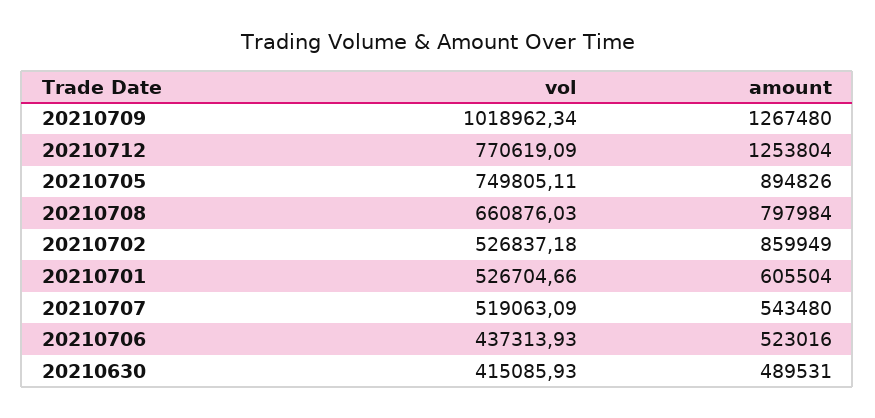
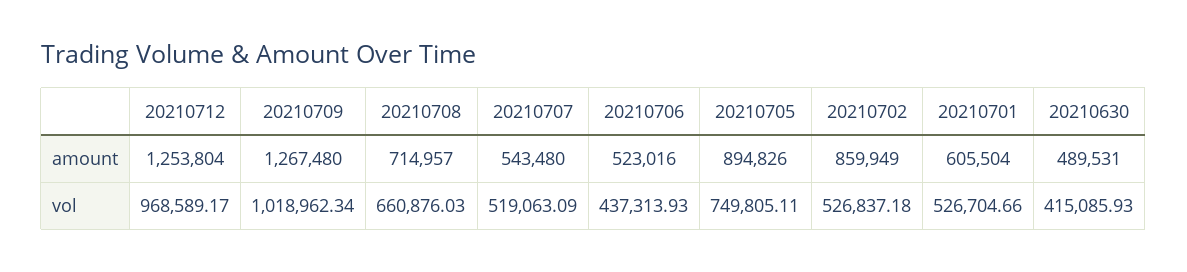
vol, 20210712: 770619.09 -> 968589.17
amount, 20210708: 797984 -> 714957

